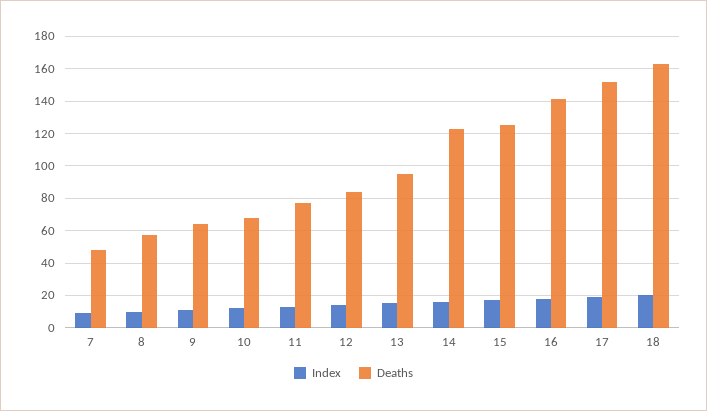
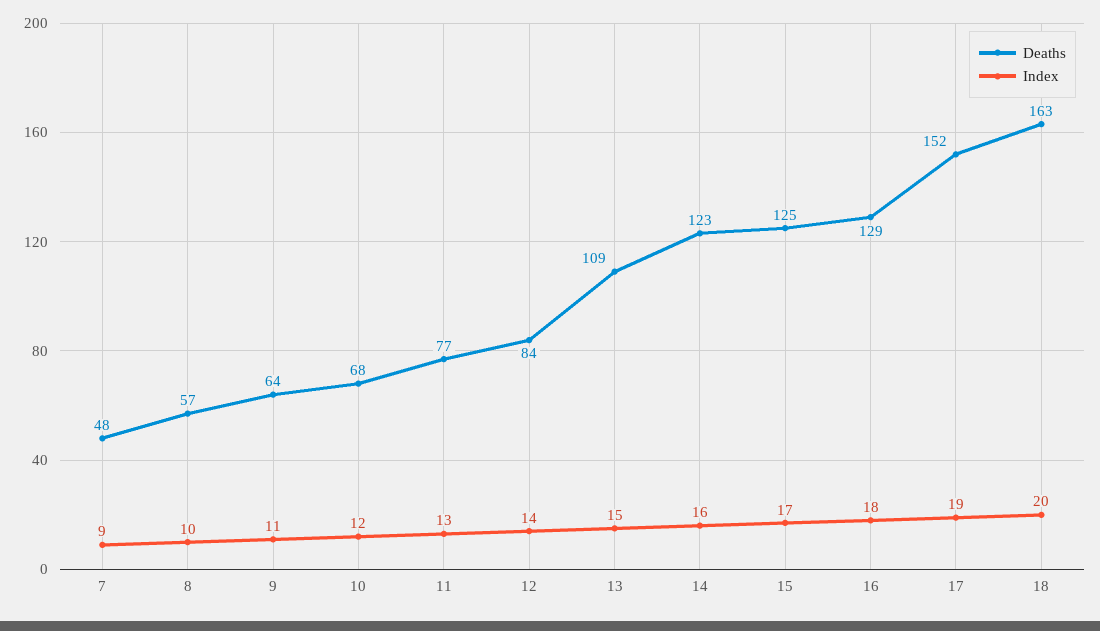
Deaths, 13: 95 -> 109
Deaths, 16: 140 -> 129

